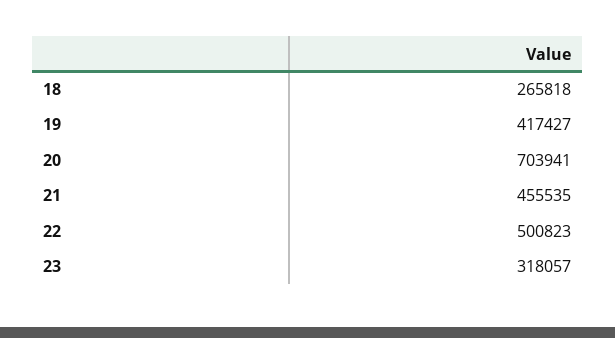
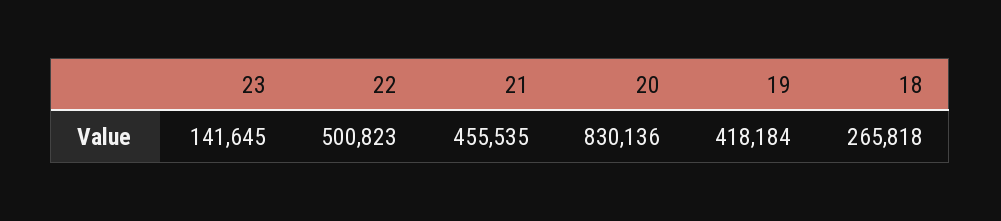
19: 417427 -> 418184
20: 703941 -> 830136
23: 318057 -> 141645

